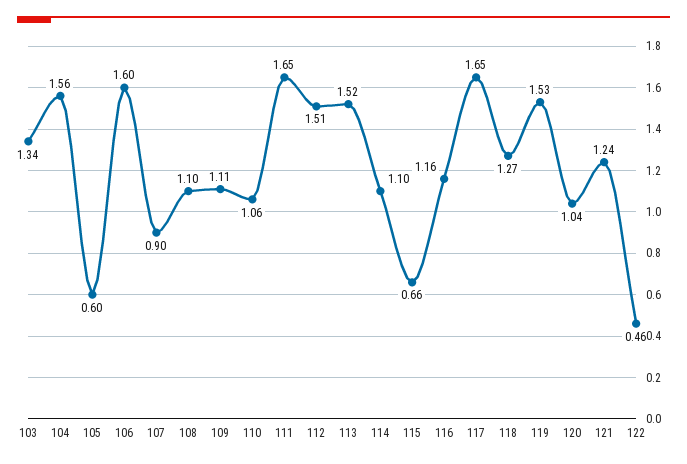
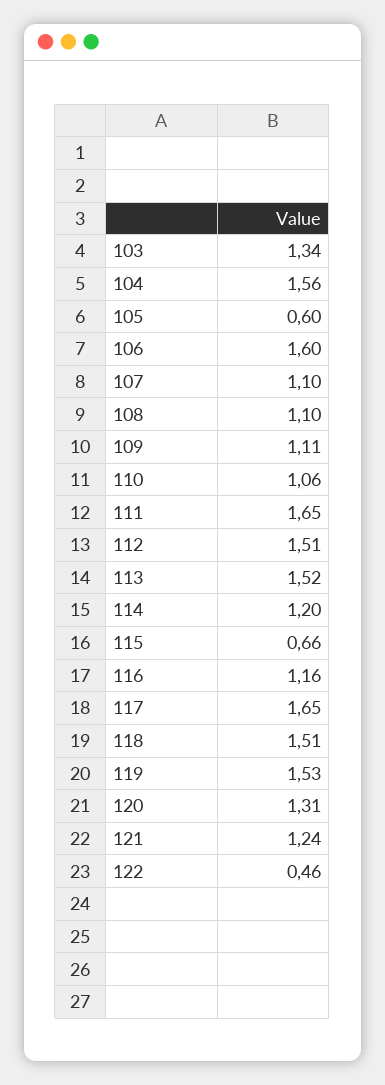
107: 0.9 -> 1.1
114: 1.1 -> 1.2
118: 1.27 -> 1.51
120: 1.04 -> 1.31

